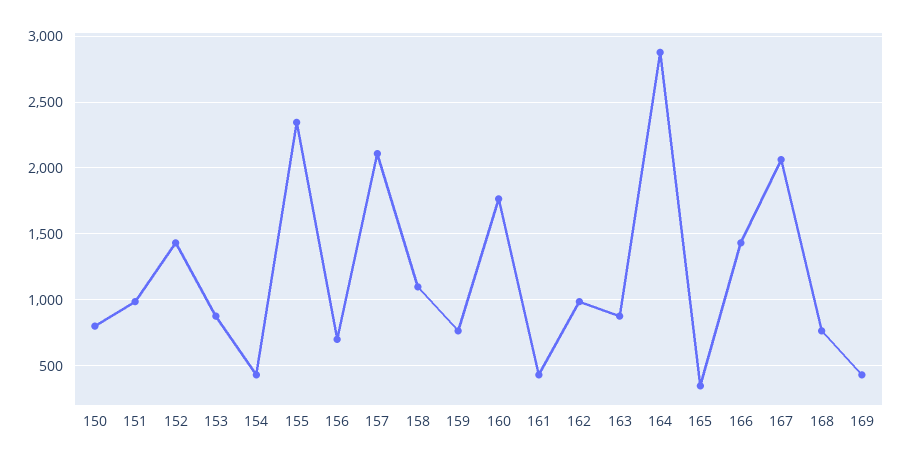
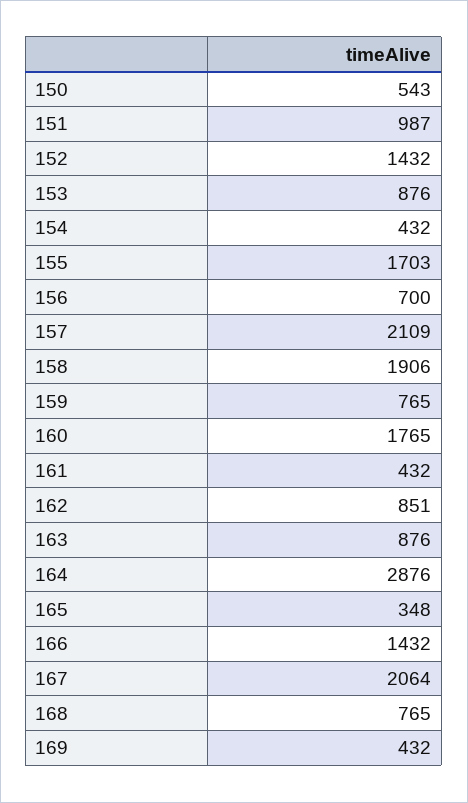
150: 800 -> 543
155: 2350 -> 1703
158: 1100 -> 1906
162: 1000 -> 851

